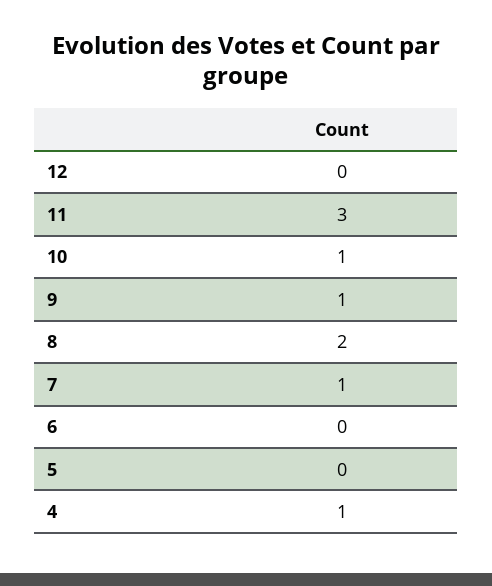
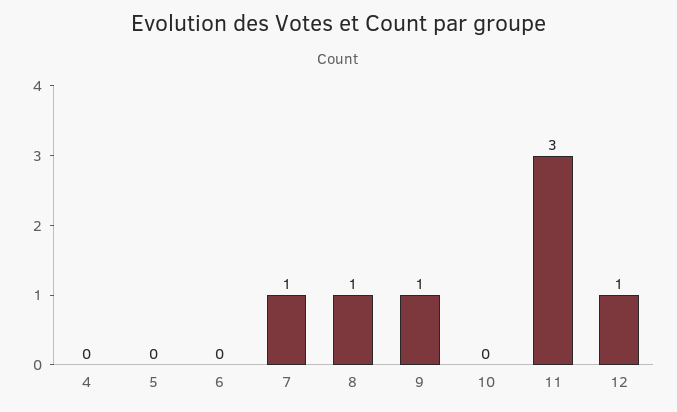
12: 0 -> 1
10: 1 -> 0
8: 2 -> 1
4: 1 -> 0

